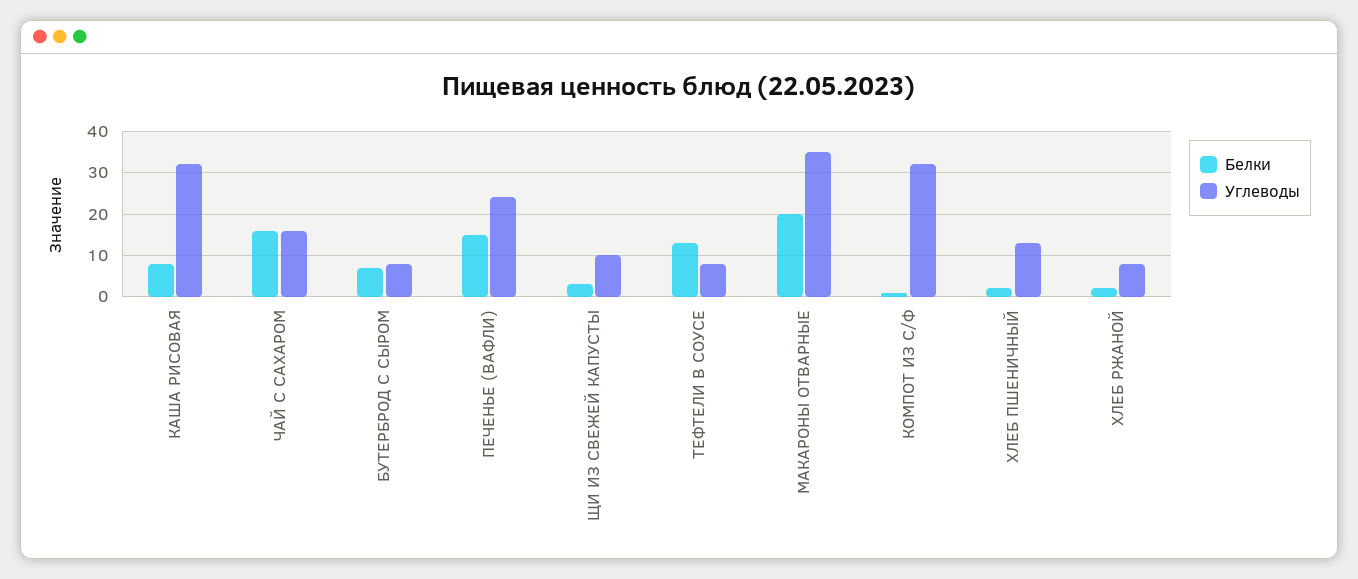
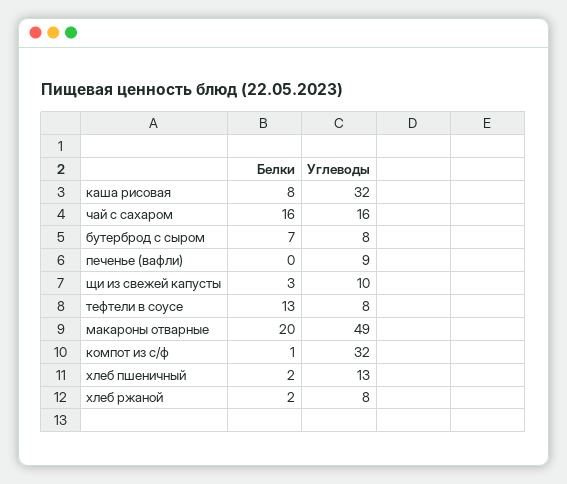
Белки, ПЕЧЕНЬЕ (ВАФЛИ): 15 -> 0
Углеводы, ПЕЧЕНЬЕ (ВАФЛИ): 25 -> 9
Углеводы, МАКАРОНЫ ОТВАРНЫЕ: 35 -> 49

